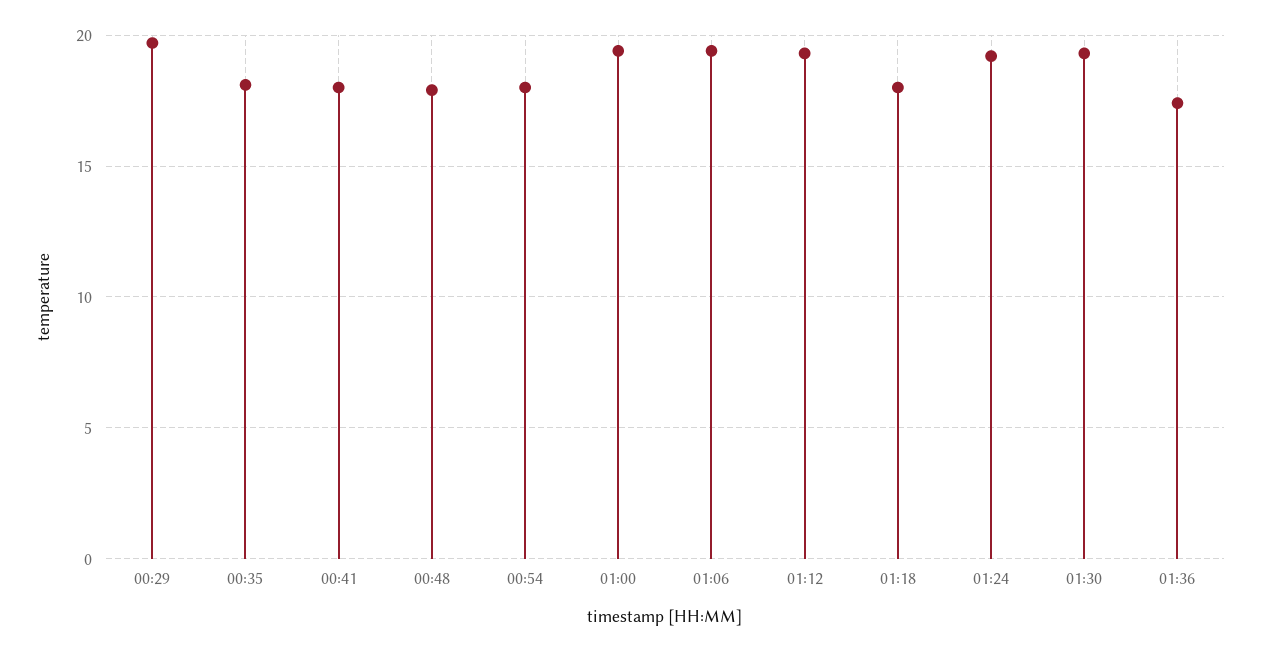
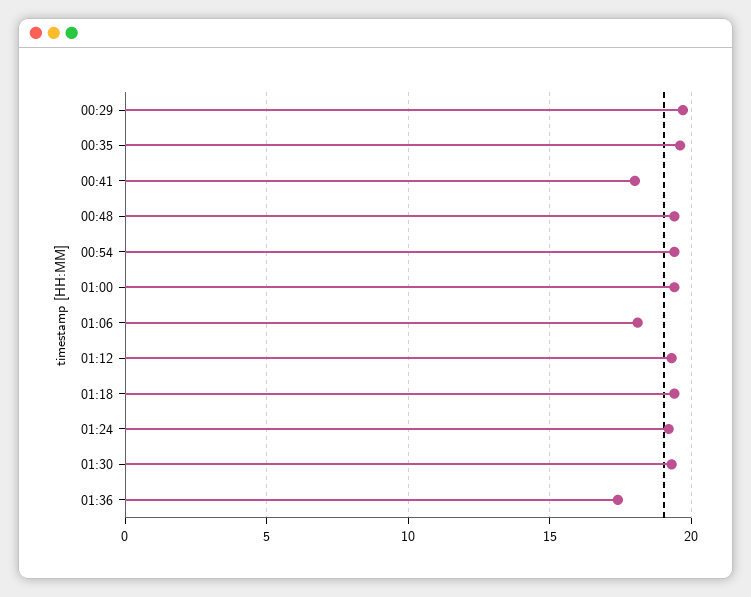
00:35: 18 -> 19.5
00:48: 18 -> 19.5
00:54: 18 -> 19.5
01:06: 19.5 -> 18
01:18: 18 -> 19.5

